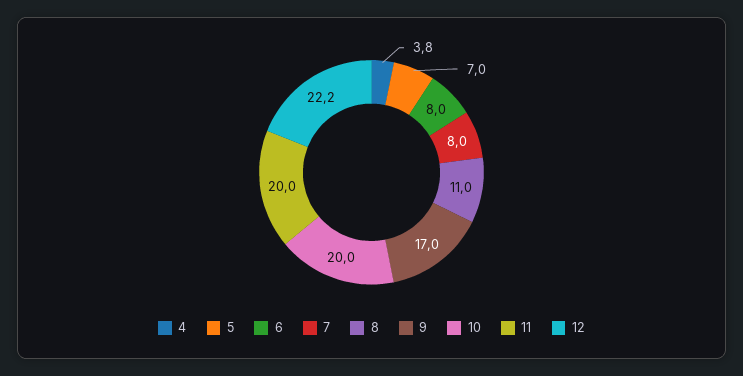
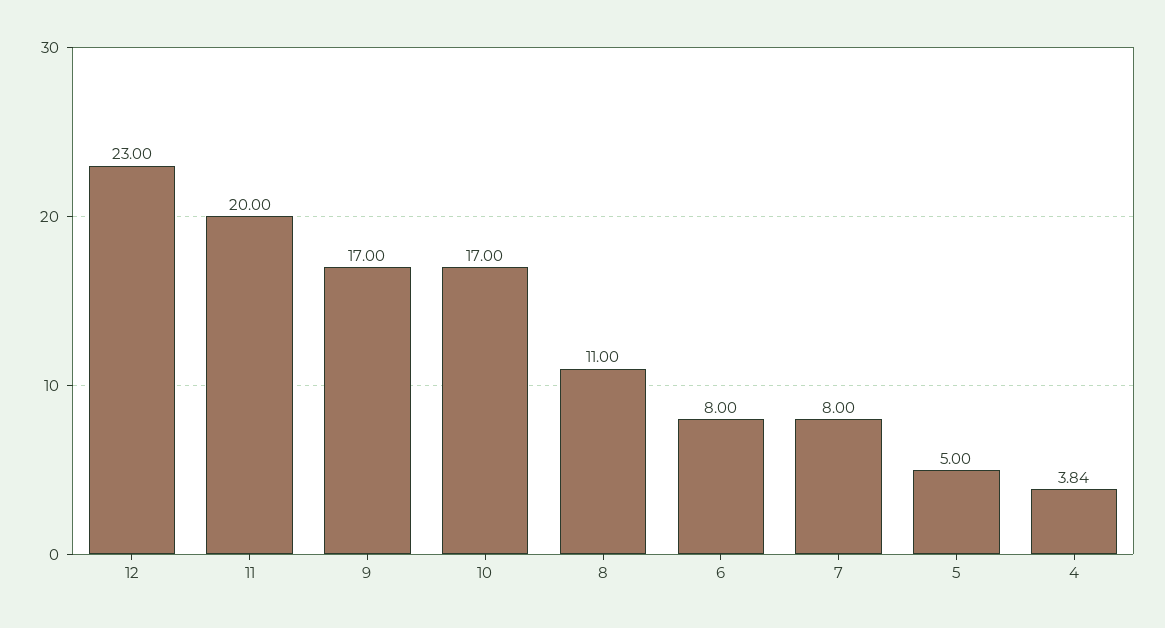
5: 7 -> 5
10: 20 -> 17
12: 22.2 -> 23

